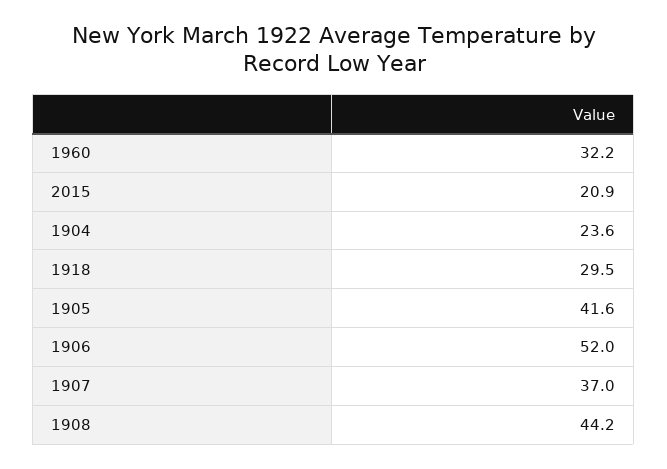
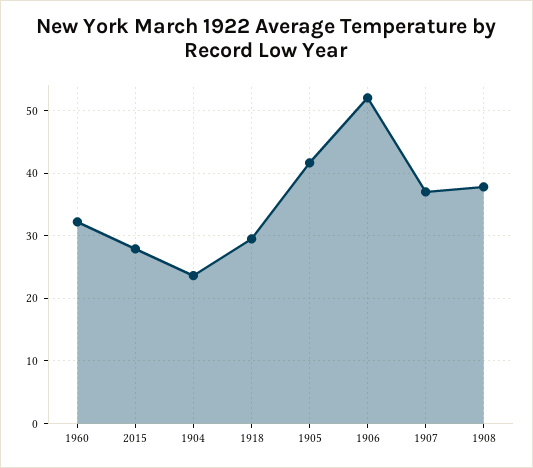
2015: 20.9 -> 28
1908: 44.2 -> 38

